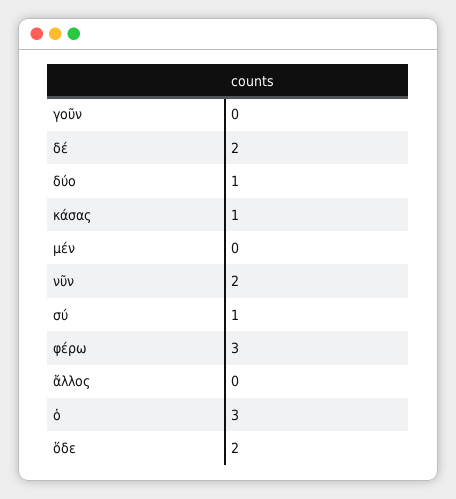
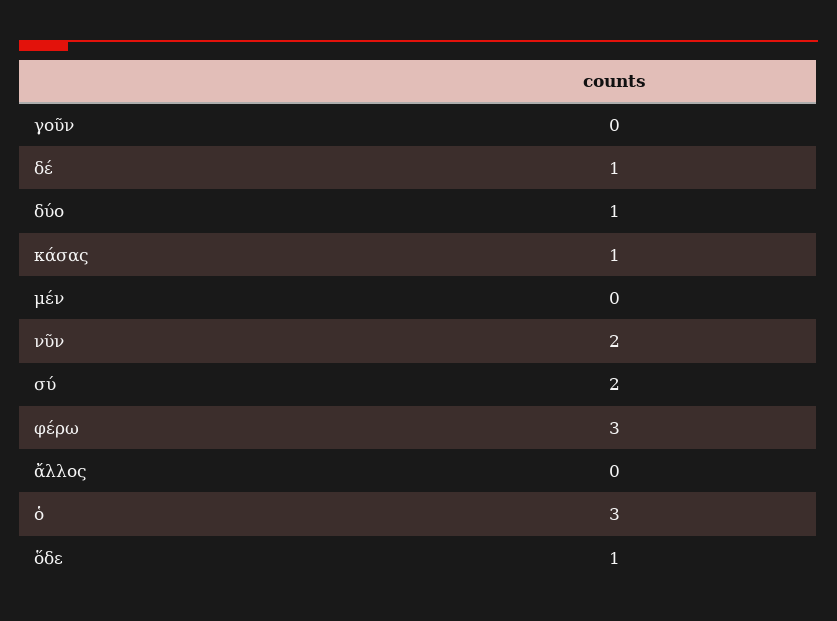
δέ: 2 -> 1
σύ: 1 -> 2
ὅδε: 2 -> 1

